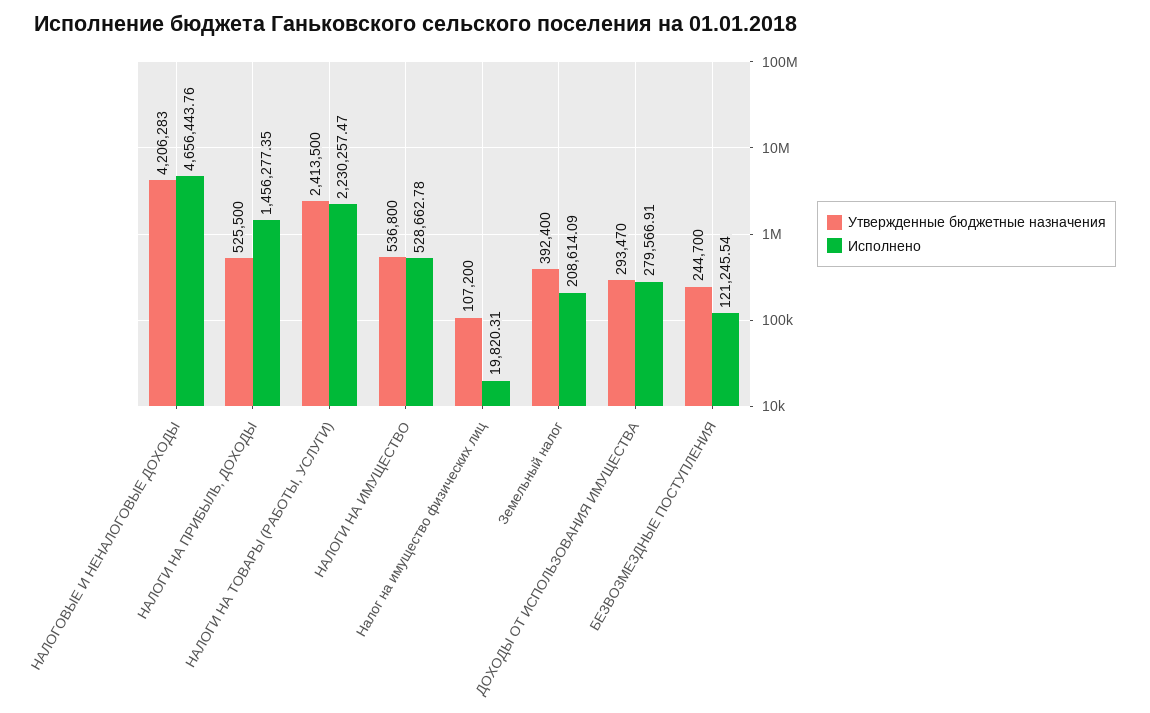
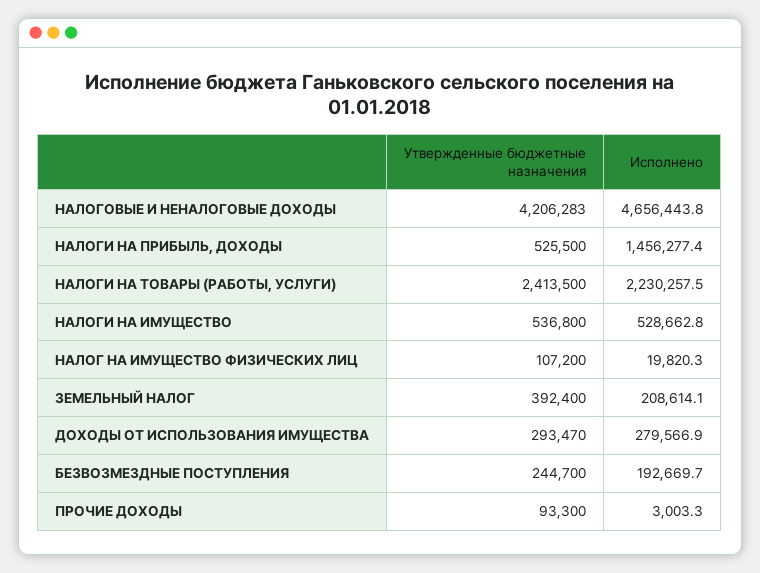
Исполнено, БЕЗВОЗМЕЗДНЫЕ ПОСТУПЛЕНИЯ: 121245.54 -> 192669.7
Утвержденные бюджетные назначения, ПРОЧИЕ ДОХОДЫ: none -> 93300
Исполнено, ПРОЧИЕ ДОХОДЫ: none -> 3003.3

